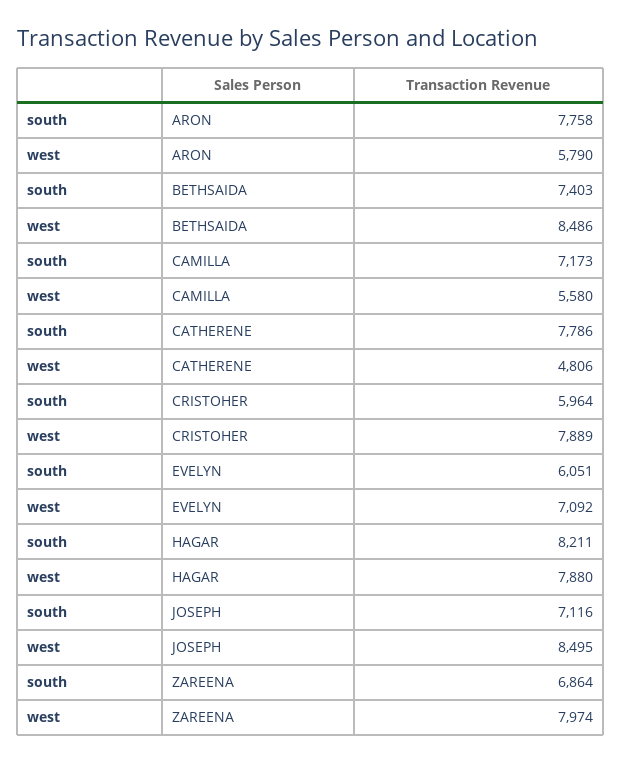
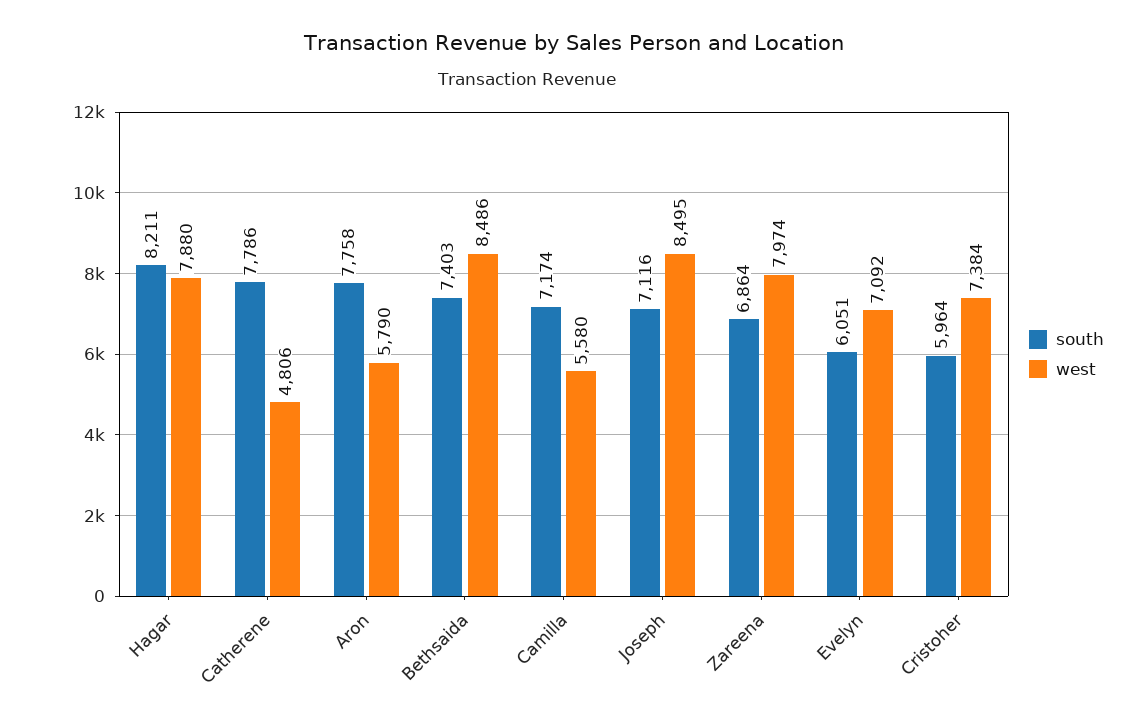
south, CAMILLA: 7173 -> 7174
west, CRISTOHER: 7889 -> 7384

